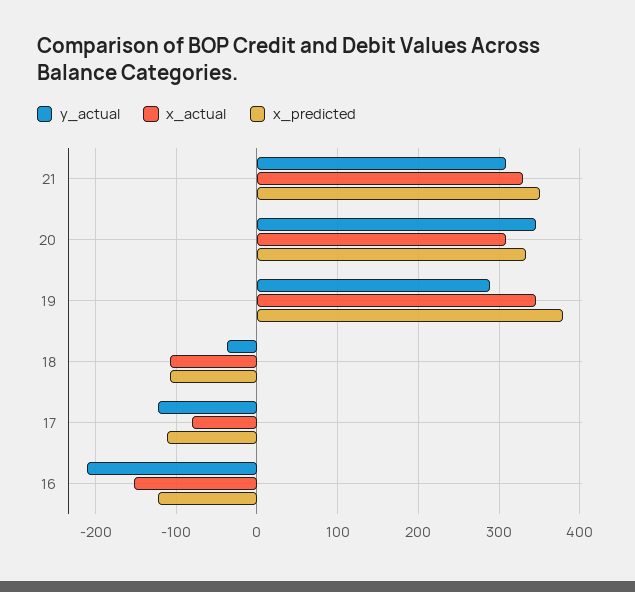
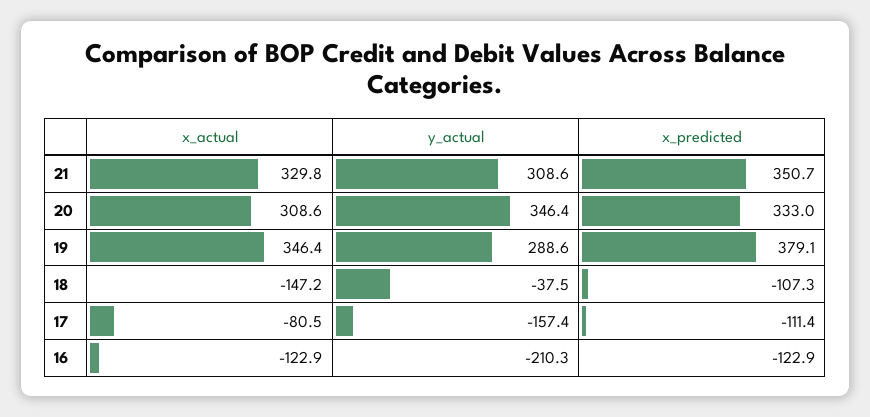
x_actual, 18: -110 -> -147.2
y_actual, 17: -120 -> -157.4
x_actual, 16: -150 -> -122.9

